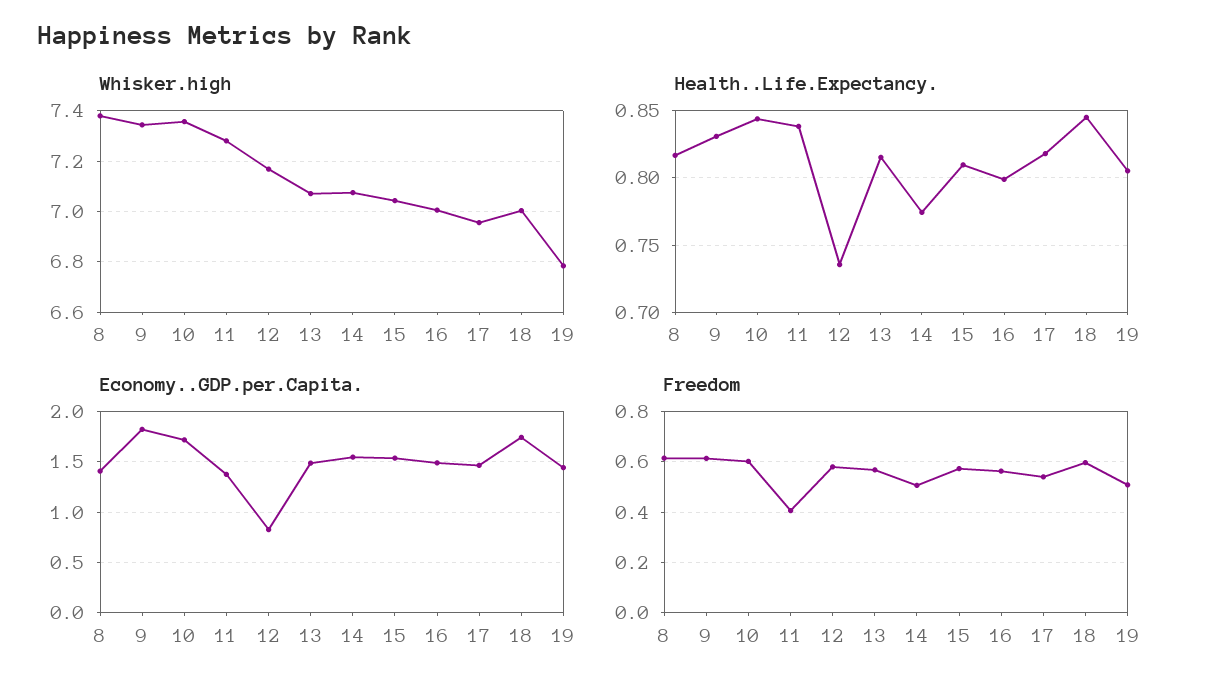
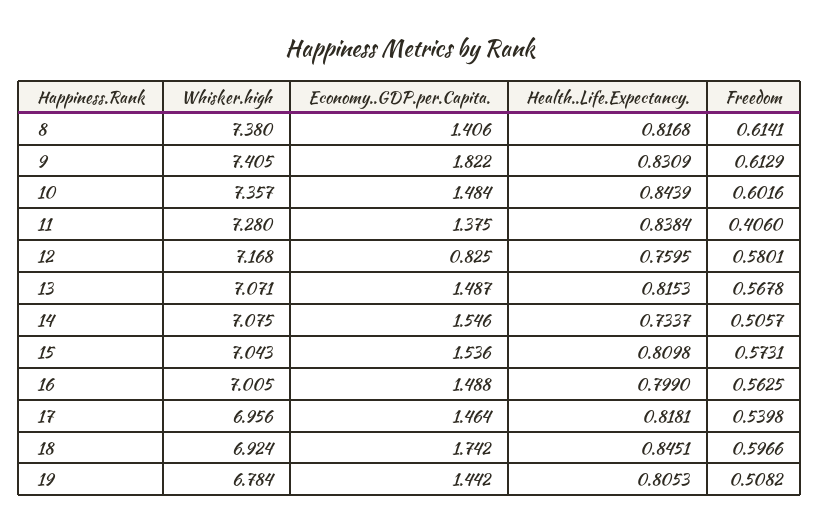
Whisker.high, 9: 7.35 -> 7.405
Whisker.high, 18: 7 -> 6.924
Health..Life.Expectancy., 12: 0.735 -> 0.7595
Health..Life.Expectancy., 14: 0.775 -> 0.7337
Economy..GDP.per.Capita., 10: 1.7 -> 1.484

